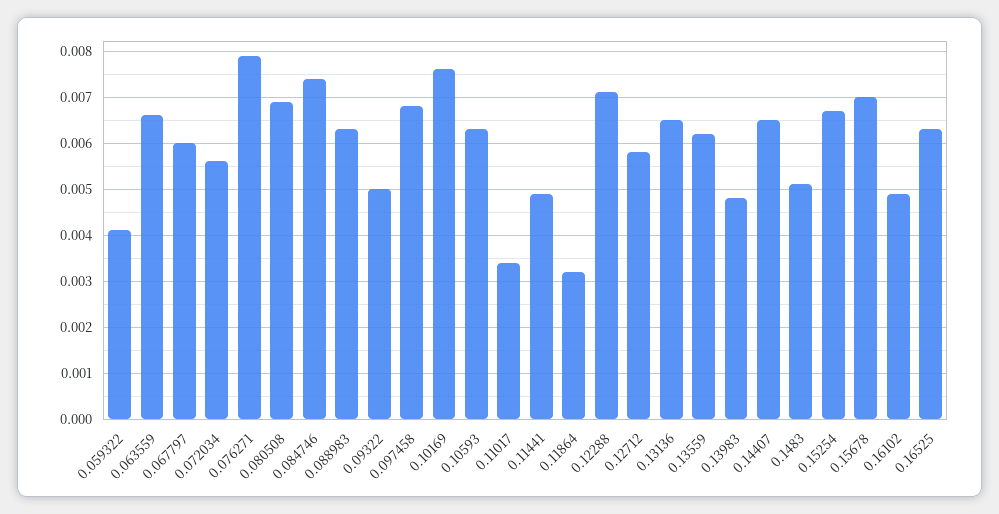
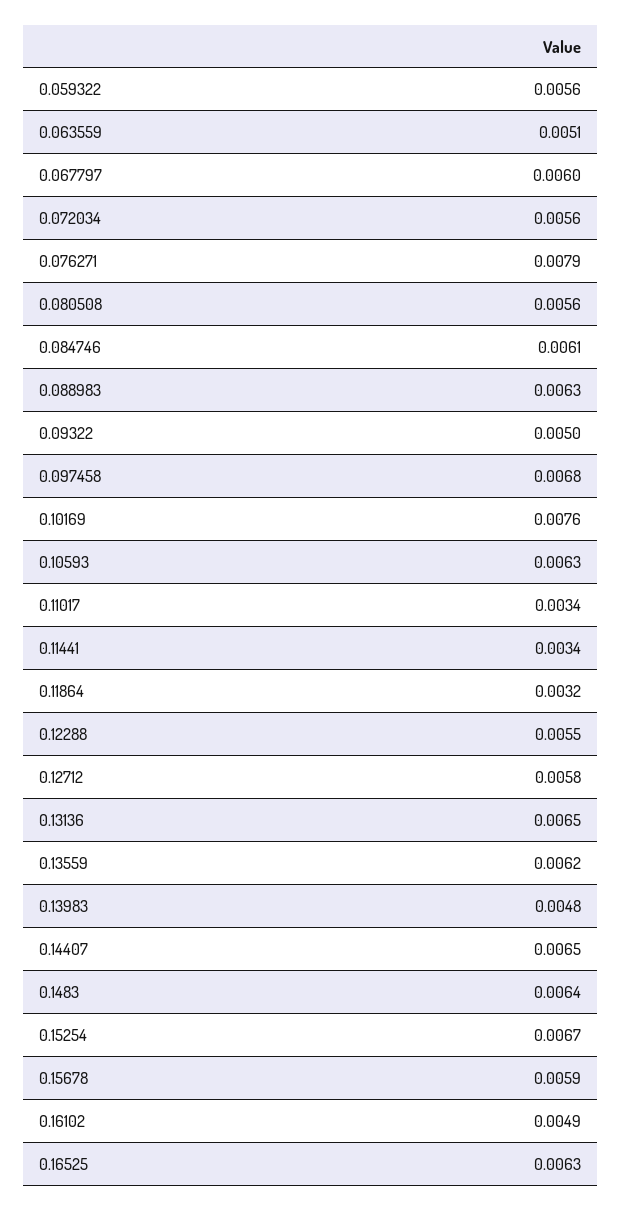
0.059322: 0.004 -> 0.0056
0.063559: 0.0065 -> 0.0051
0.080508: 0.007 -> 0.0056
0.084746: 0.0075 -> 0.0061
0.11441: 0.005 -> 0.0034
0.12288: 0.007 -> 0.0055
0.1483: 0.005 -> 0.0064
0.15678: 0.007 -> 0.0059

